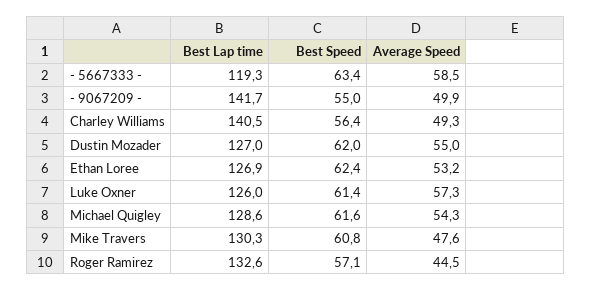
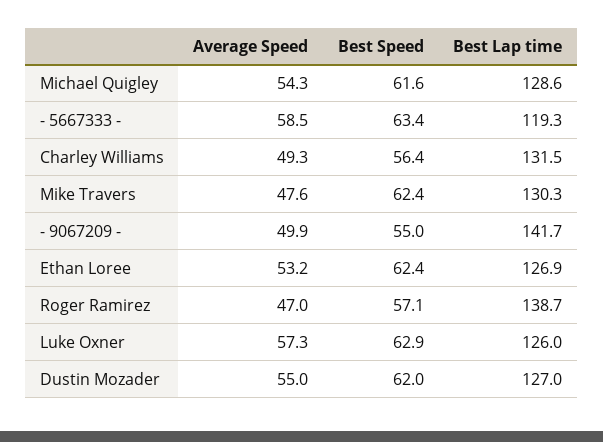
Best Lap time, Charley Williams: 140.5 -> 131.5
Best Speed, Luke Oxner: 61.4 -> 62.9
Best Speed, Mike Travers: 60.8 -> 62.4
Best Lap time, Roger Ramirez: 132.6 -> 138.7
Average Speed, Roger Ramirez: 44.5 -> 47

